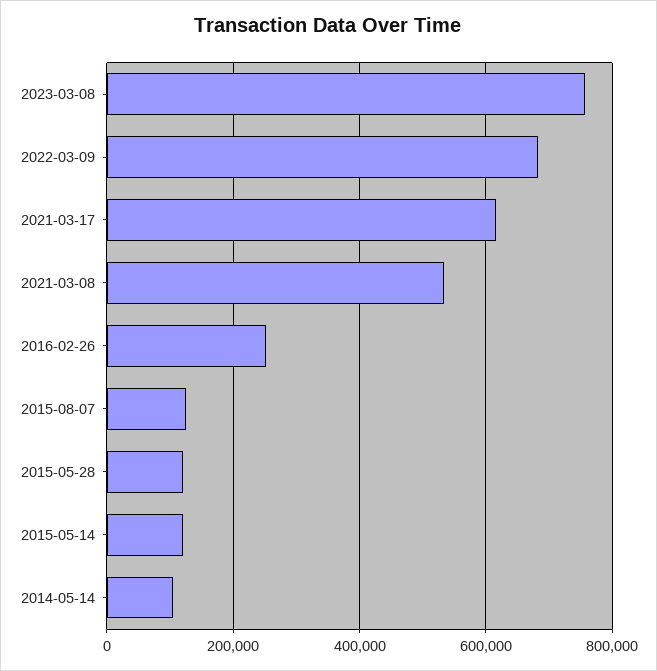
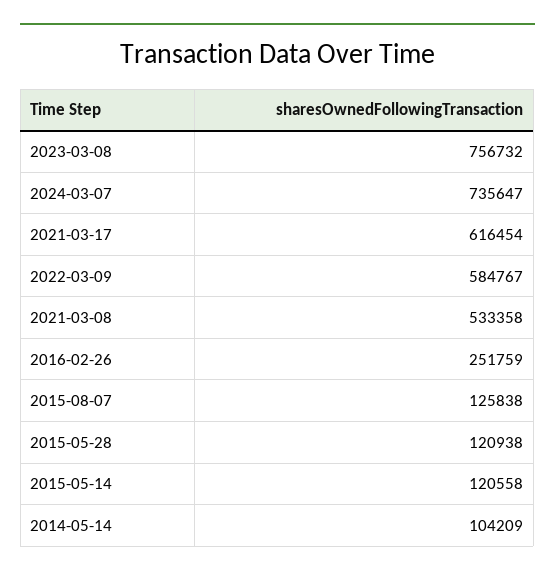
2022-03-09: 680000 -> 584767
2024-03-07: none -> 735647

